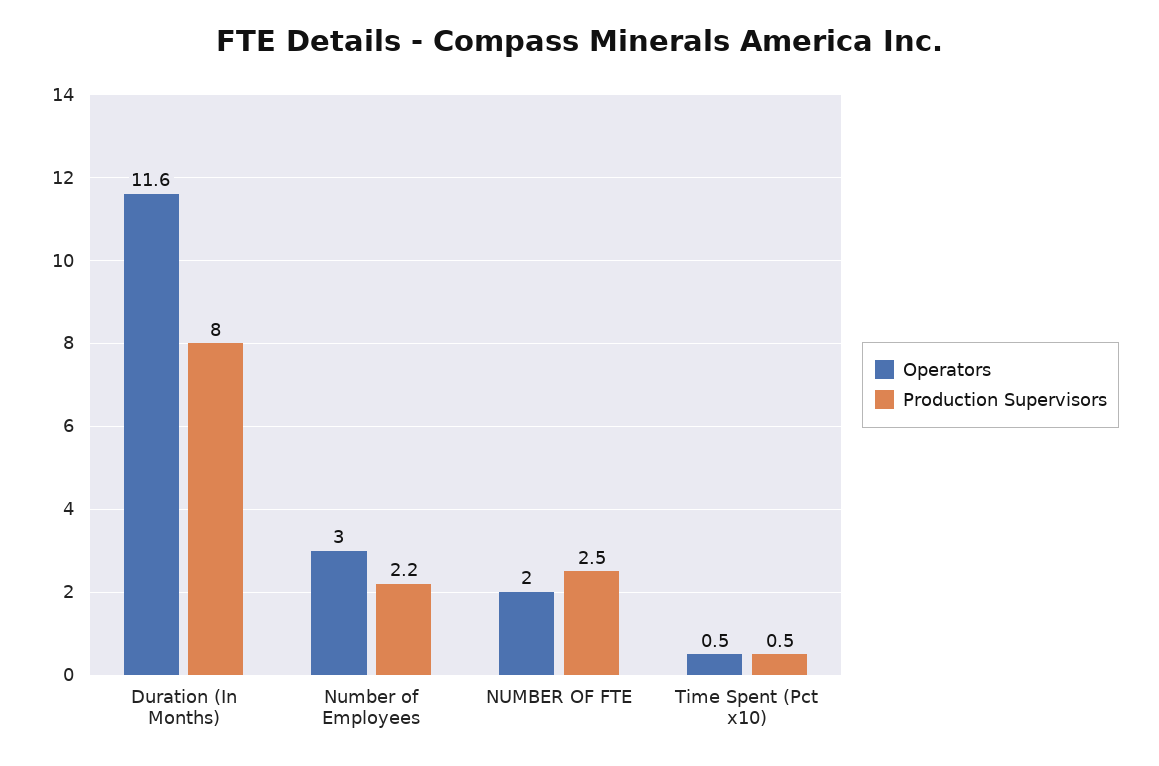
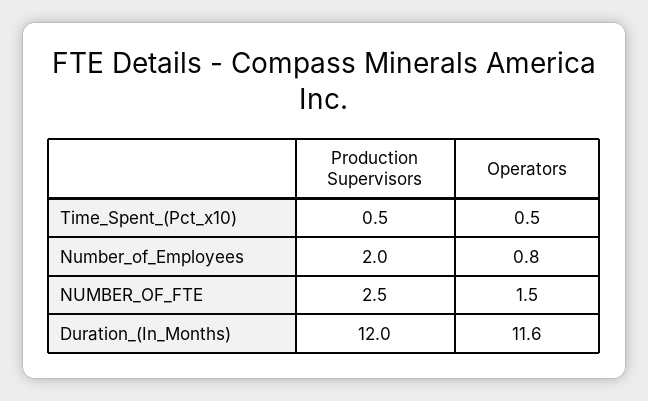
Production Supervisors, Duration (In Months): 8 -> 12
Operators, Number of Employees: 3 -> 0.8
Production Supervisors, Number of Employees: 2.2 -> 2
Operators, NUMBER OF FTE: 2 -> 1.5

